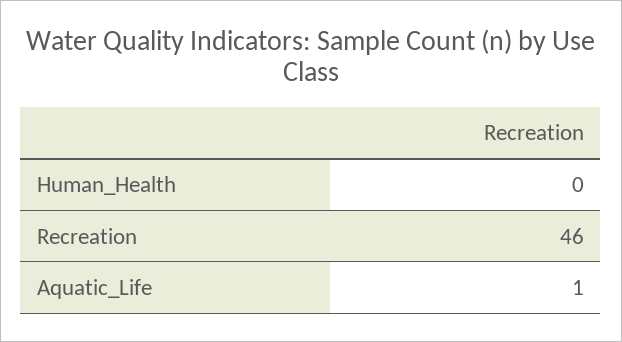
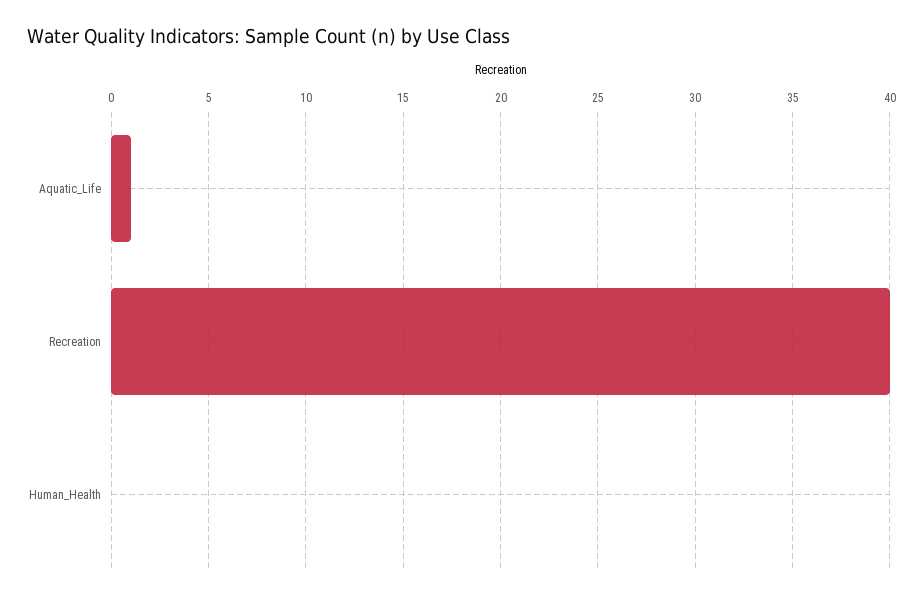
Recreation: 46 -> 40

